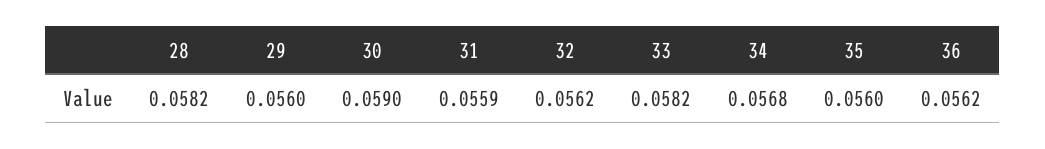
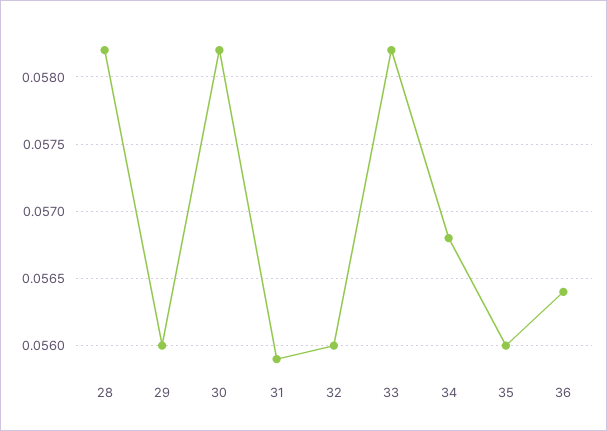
30: 0.059 -> 0.0582
32: 0.0562 -> 0.056
36: 0.0562 -> 0.0564

